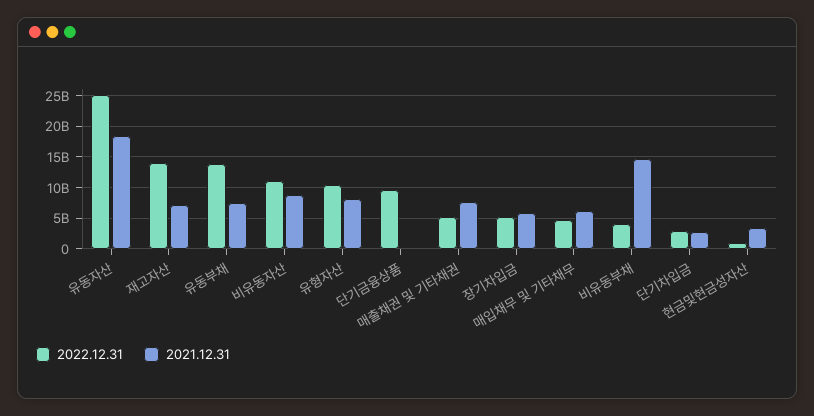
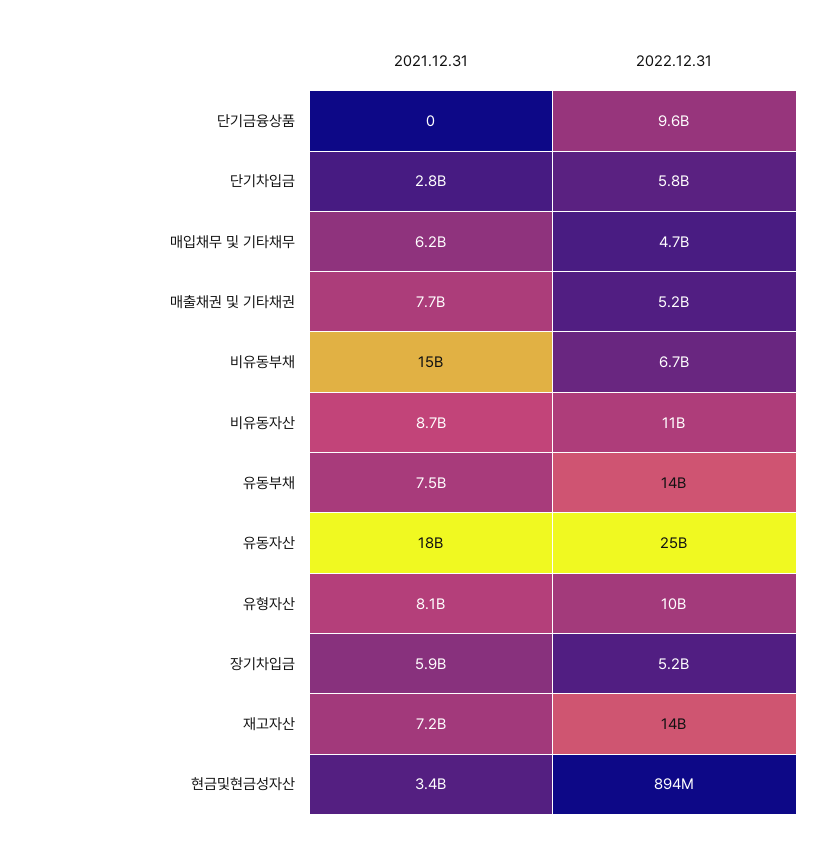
2022.12.31, 비유동부채: 4000000000 -> 6700000000
2022.12.31, 단기차입금: 3000000000 -> 5800000000

